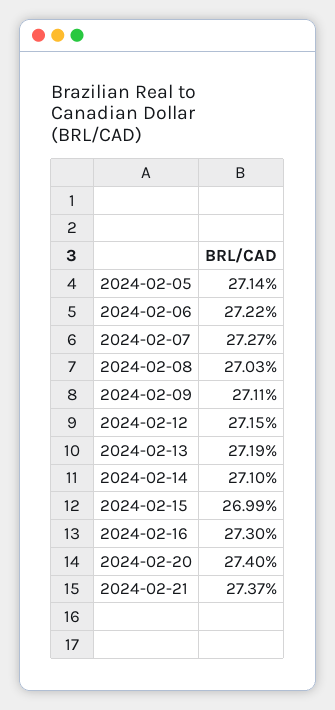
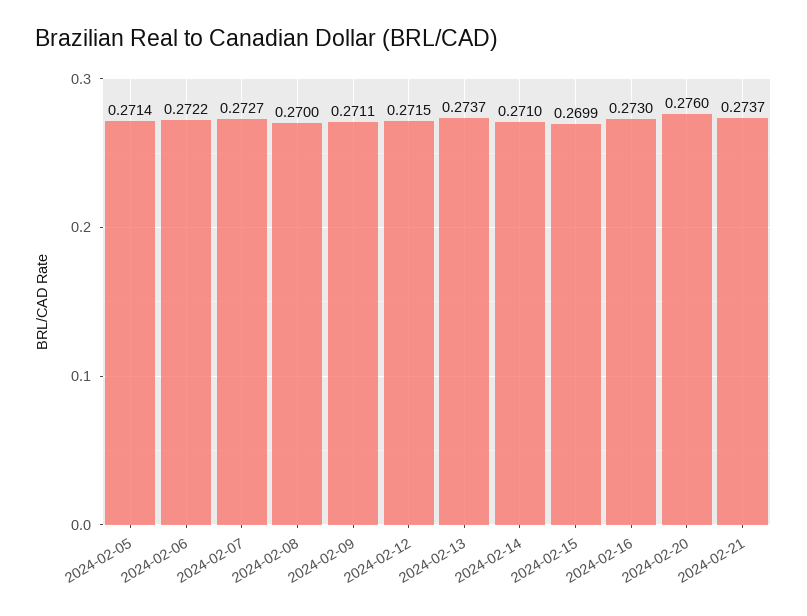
2024-02-08: 0.2703 -> 0.27
2024-02-13: 0.2719 -> 0.2737
2024-02-20: 0.274 -> 0.276

